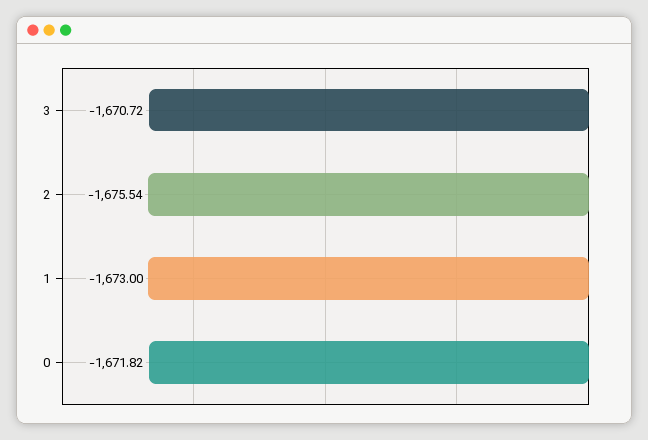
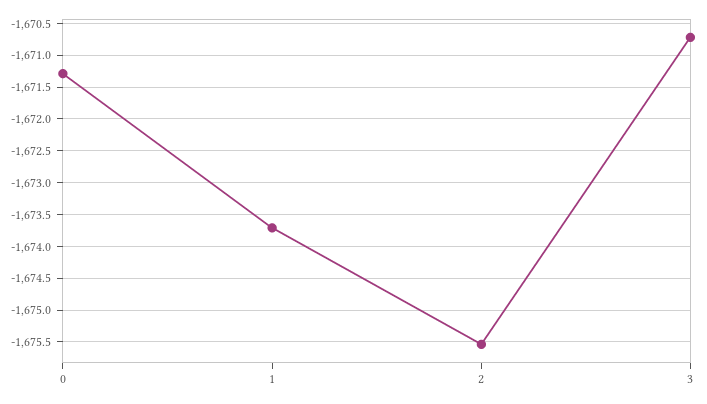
1: -1673 -> -1673.7
0: -1671.82 -> -1671.3

